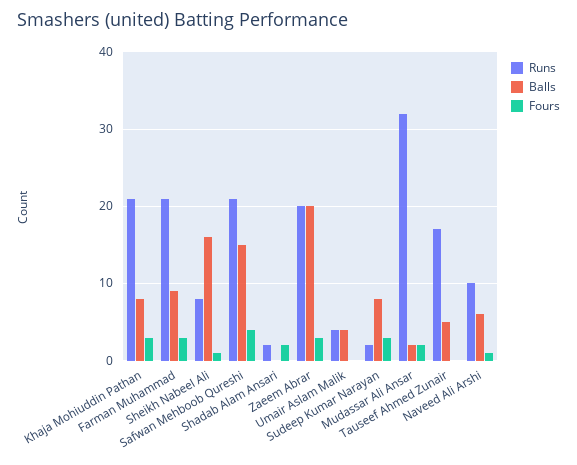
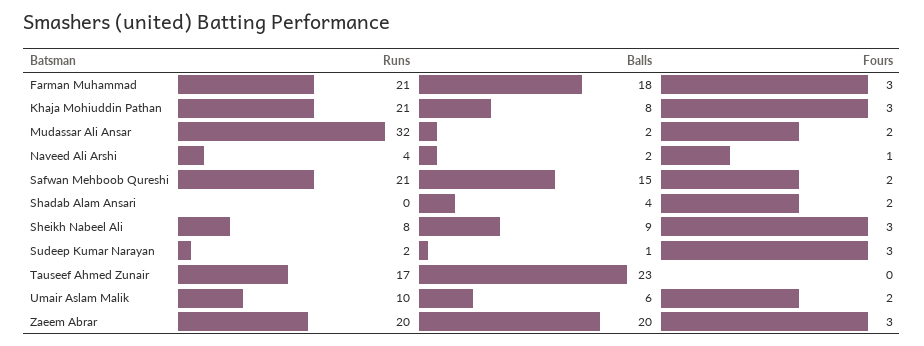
Balls, Farman Muhammad: 9 -> 18
Balls, Sheikh Nabeel Ali: 16 -> 9
Fours, Sheikh Nabeel Ali: 1 -> 3
Fours, Safwan Mehboob Qureshi: 4 -> 2
Runs, Shadab Alam Ansari: 2 -> 0
Balls, Shadab Alam Ansari: 0 -> 4
Runs, Umair Aslam Malik: 4 -> 10
Balls, Umair Aslam Malik: 4 -> 6
Fours, Umair Aslam Malik: 0 -> 2
Balls, Sudeep Kumar Narayan: 8 -> 1
Balls, Tauseef Ahmed Zunair: 5 -> 23
Runs, Naveed Ali Arshi: 10 -> 4
Balls, Naveed Ali Arshi: 6 -> 2

